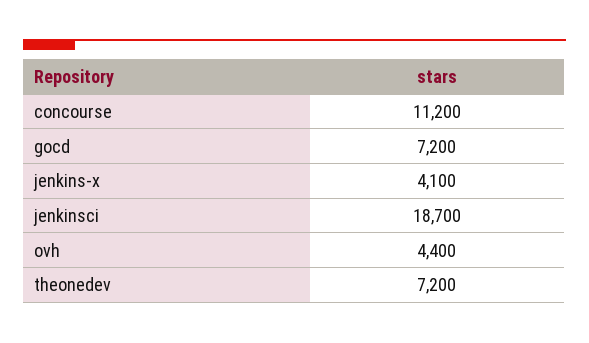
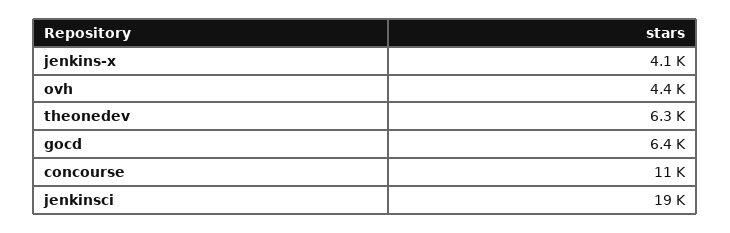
gocd: 7200 -> 6400
theonedev: 7200 -> 6300

